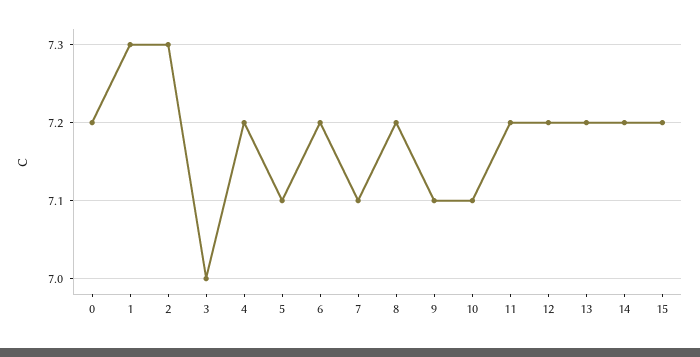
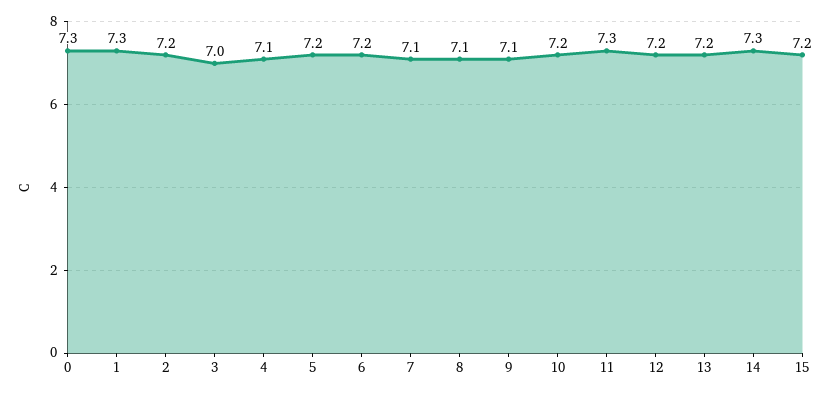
0: 7.2 -> 7.3
2: 7.3 -> 7.2
4: 7.2 -> 7.1
5: 7.1 -> 7.2
8: 7.2 -> 7.1
10: 7.1 -> 7.2
11: 7.2 -> 7.3
14: 7.2 -> 7.3

